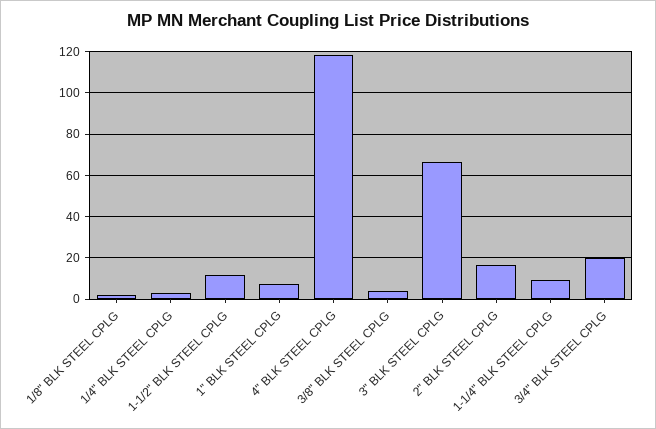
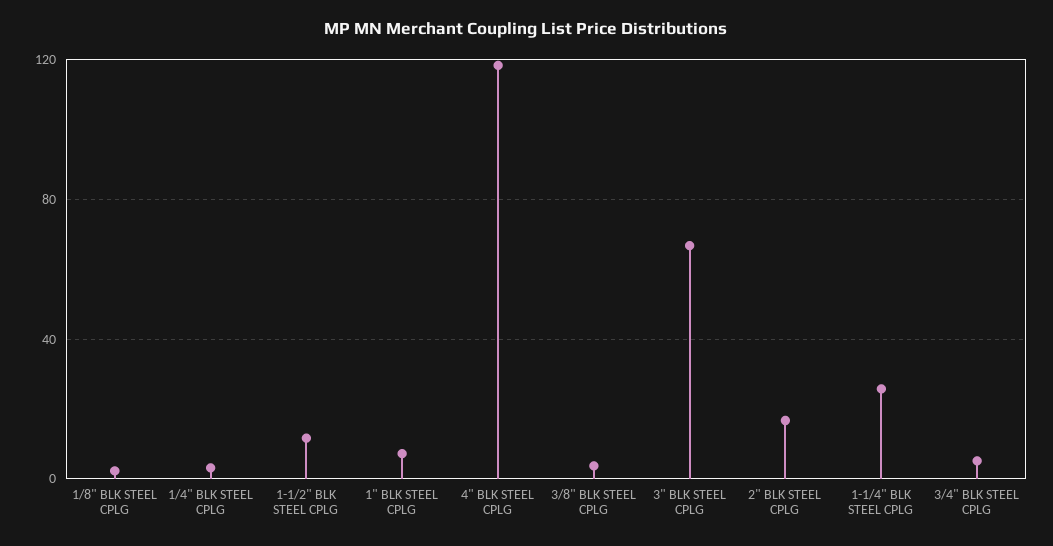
1-1/4" BLK STEEL CPLG: 10 -> 25
3/4" BLK STEEL CPLG: 20 -> 5

